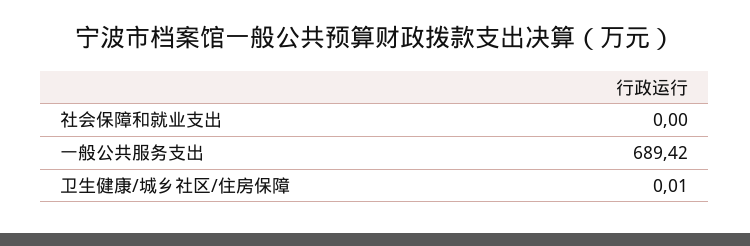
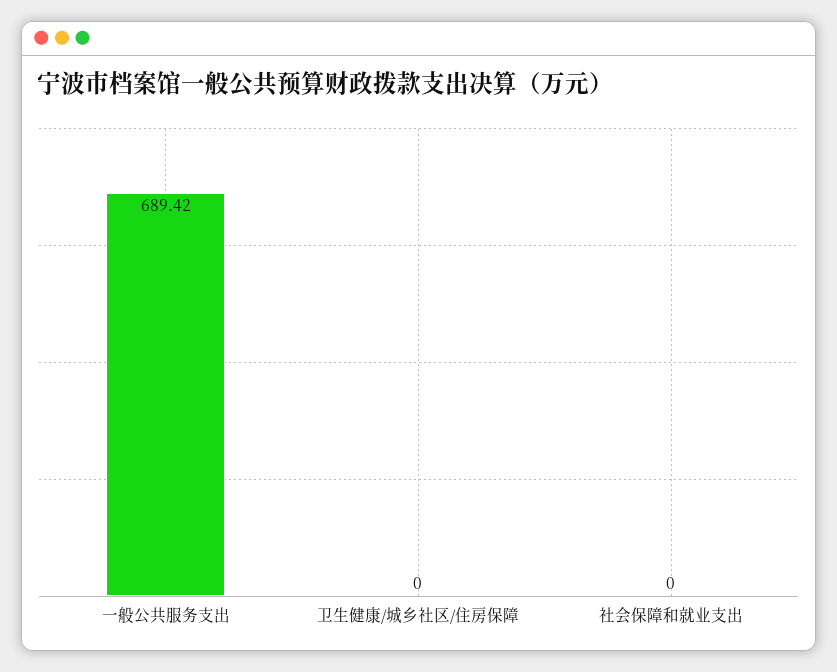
卫生健康/城乡社区/住房保障: 0.01 -> 0

